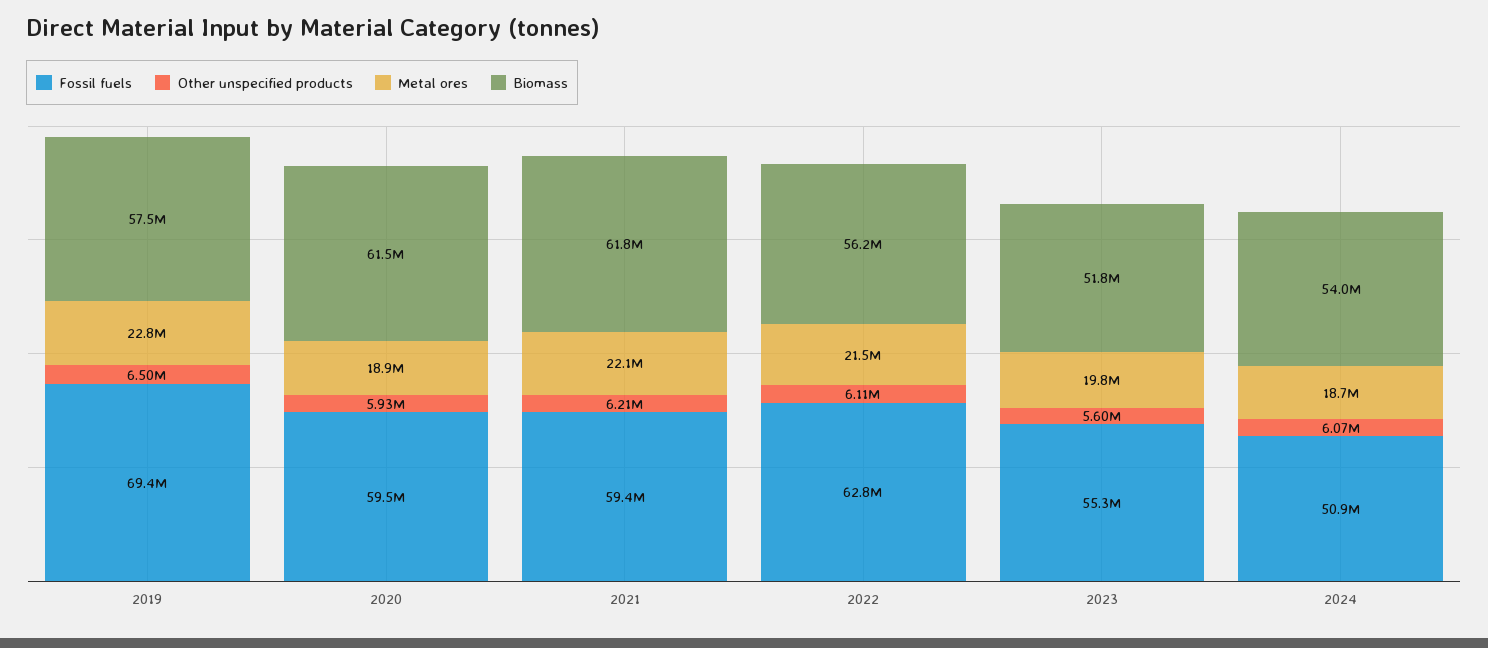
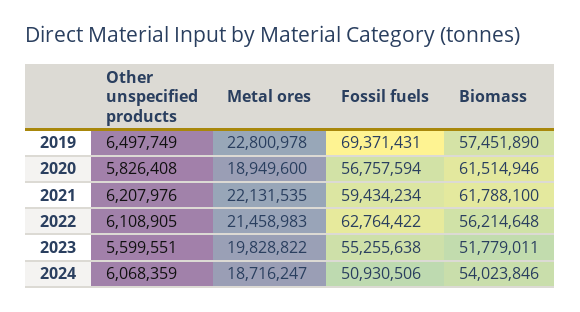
Fossil fuels, 2020: 59500000 -> 56757594
Other unspecified products, 2020: 5930000 -> 5826408

